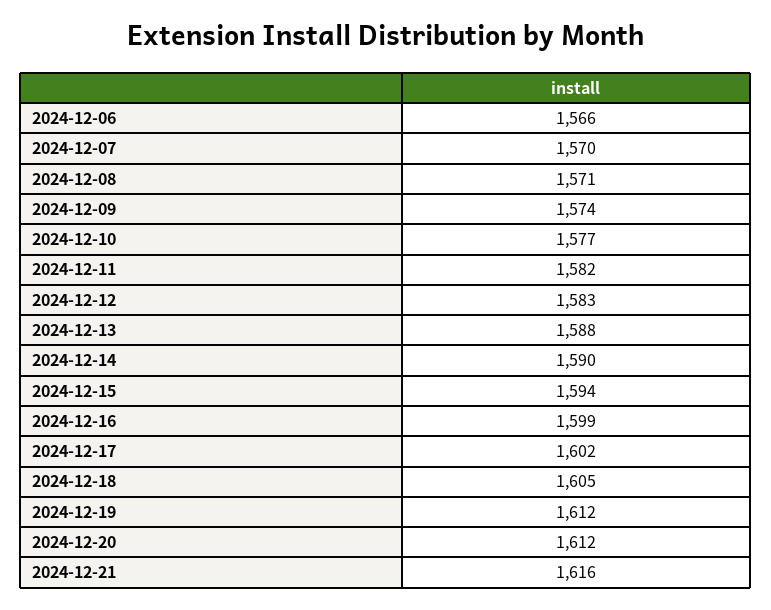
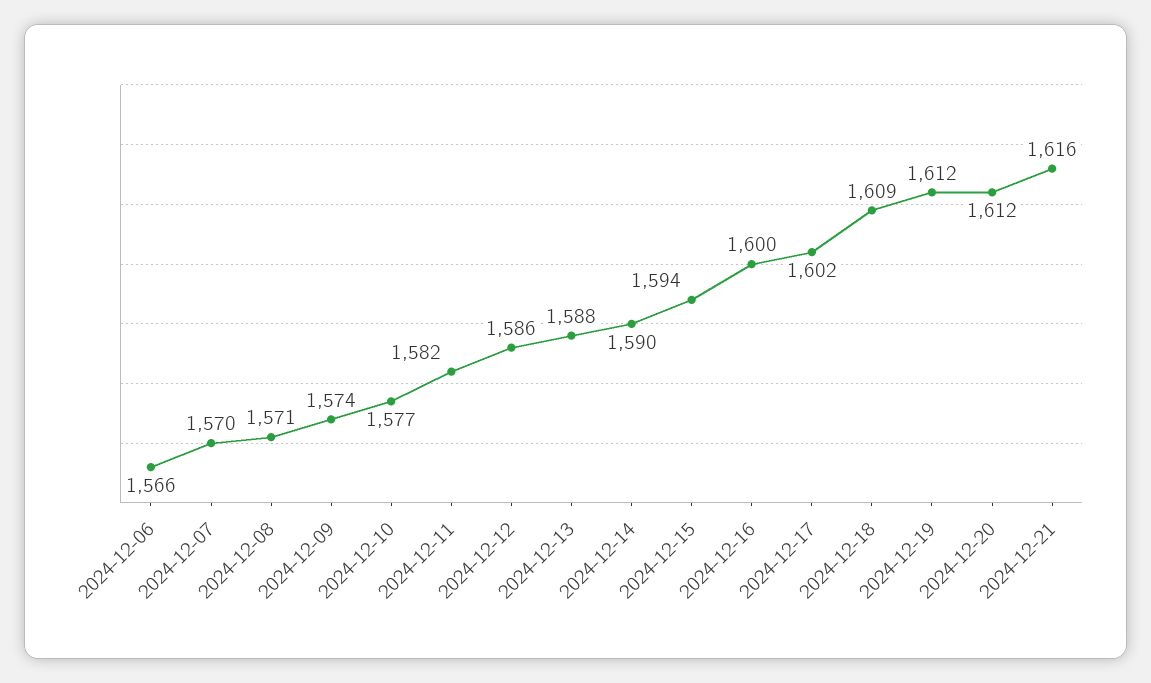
2024-12-12: 1583 -> 1586
2024-12-16: 1599 -> 1600
2024-12-18: 1605 -> 1609

